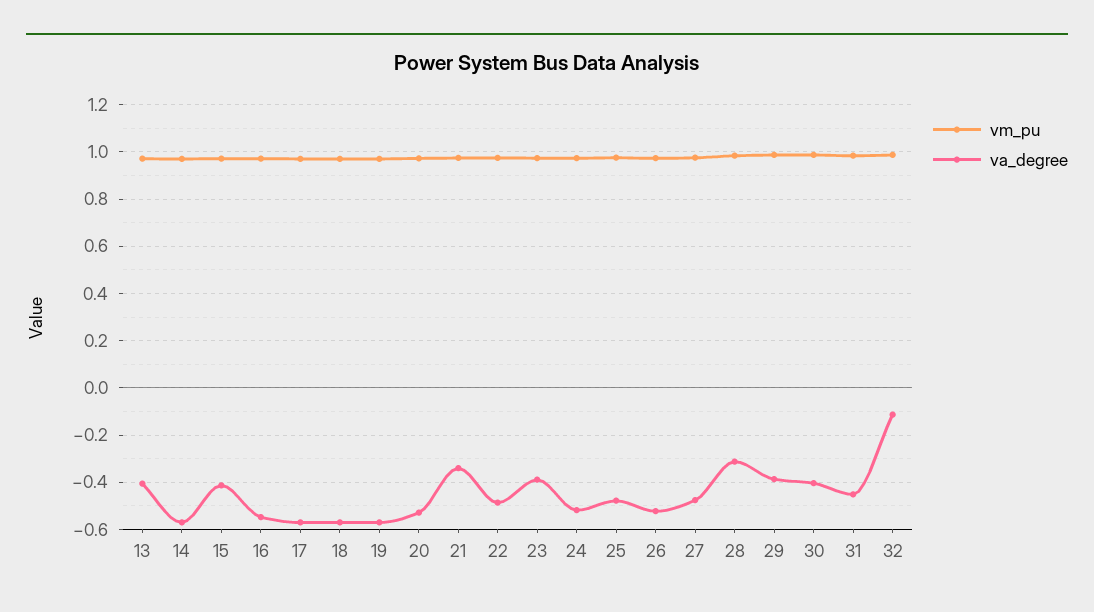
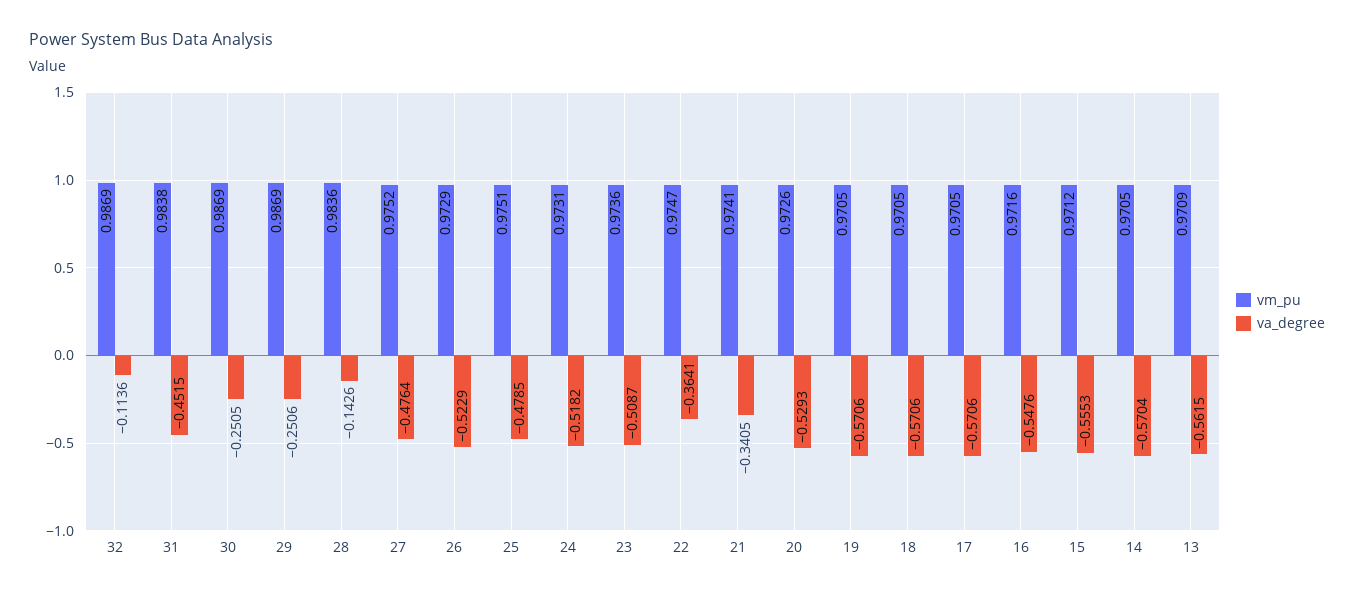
va_degree, 13: -0.4 -> -0.5615
va_degree, 15: -0.4 -> -0.5553
va_degree, 22: -0.5 -> -0.3641
va_degree, 23: -0.4 -> -0.5087
va_degree, 28: -0.3 -> -0.1426
va_degree, 29: -0.4 -> -0.2506
va_degree, 30: -0.4 -> -0.2505

